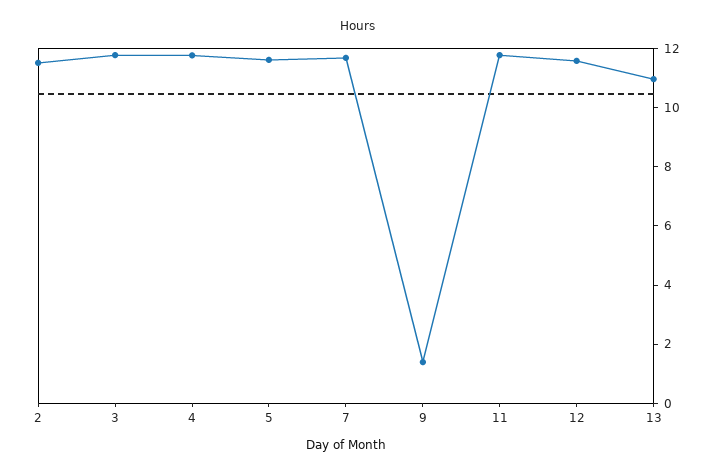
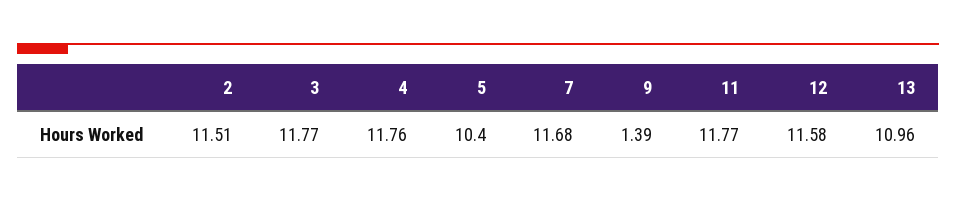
5: 11.5 -> 10.4

